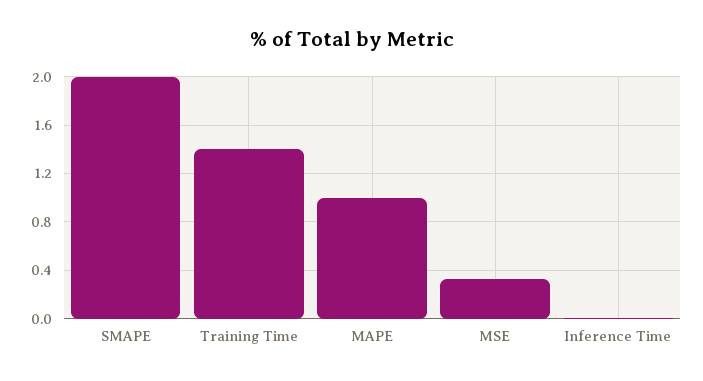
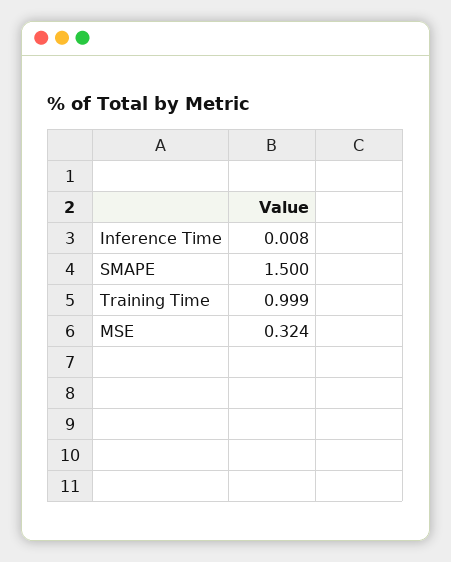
SMAPE: 2 -> 1.5
Training Time: 1.4 -> 0.999
MAPE: 1 -> none

